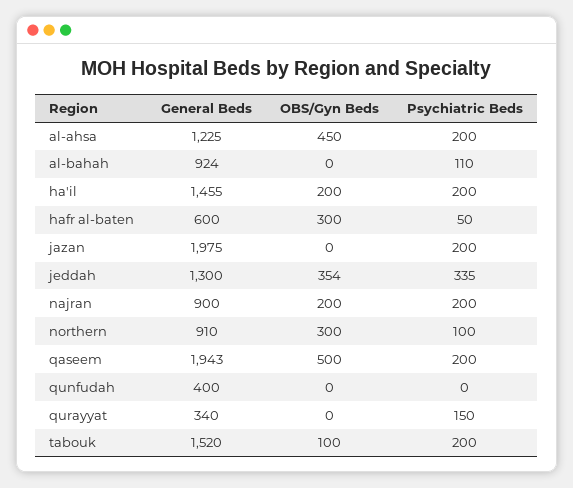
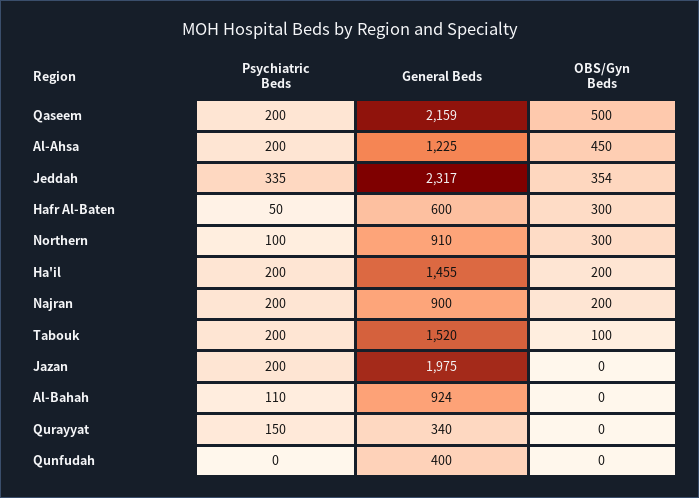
General Beds, jeddah: 1300 -> 2317
General Beds, qaseem: 1943 -> 2159

